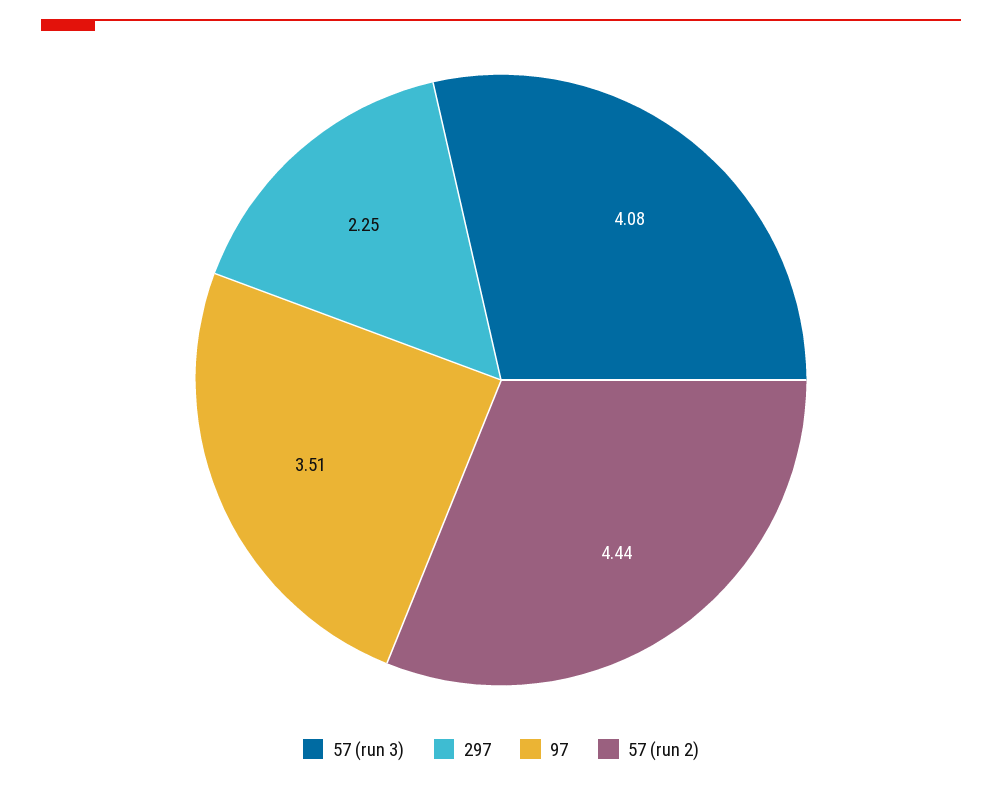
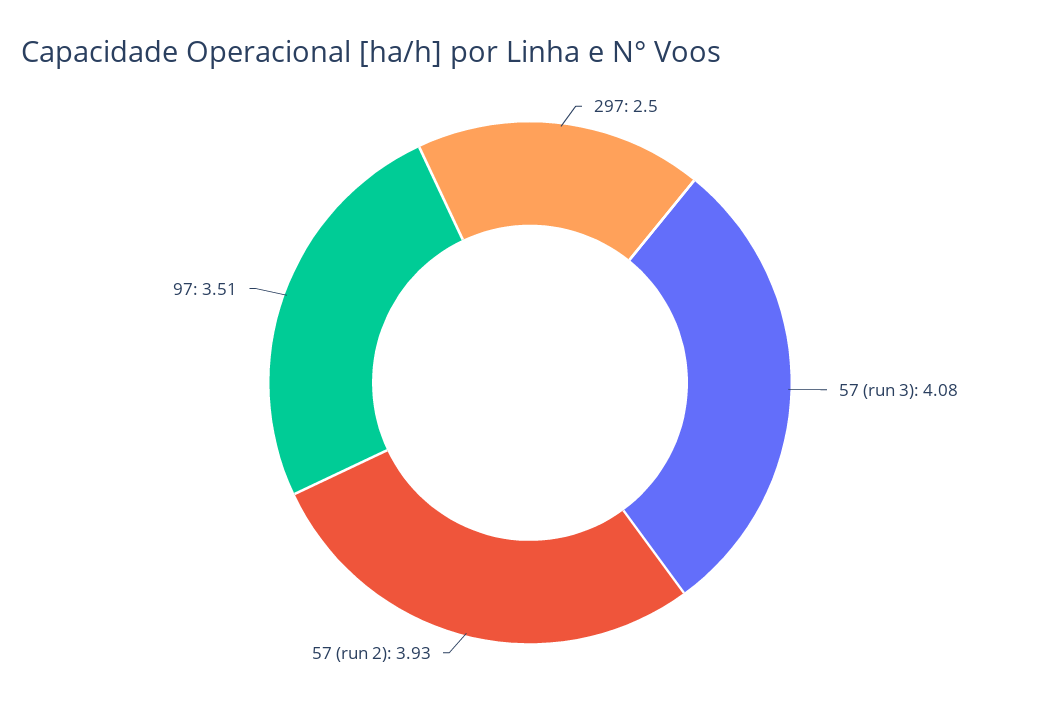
297: 2.25 -> 2.5
57 (run 2): 4.44 -> 3.93

